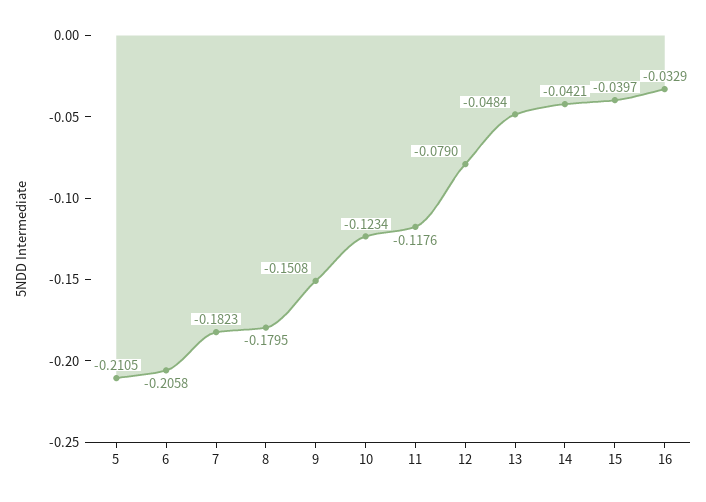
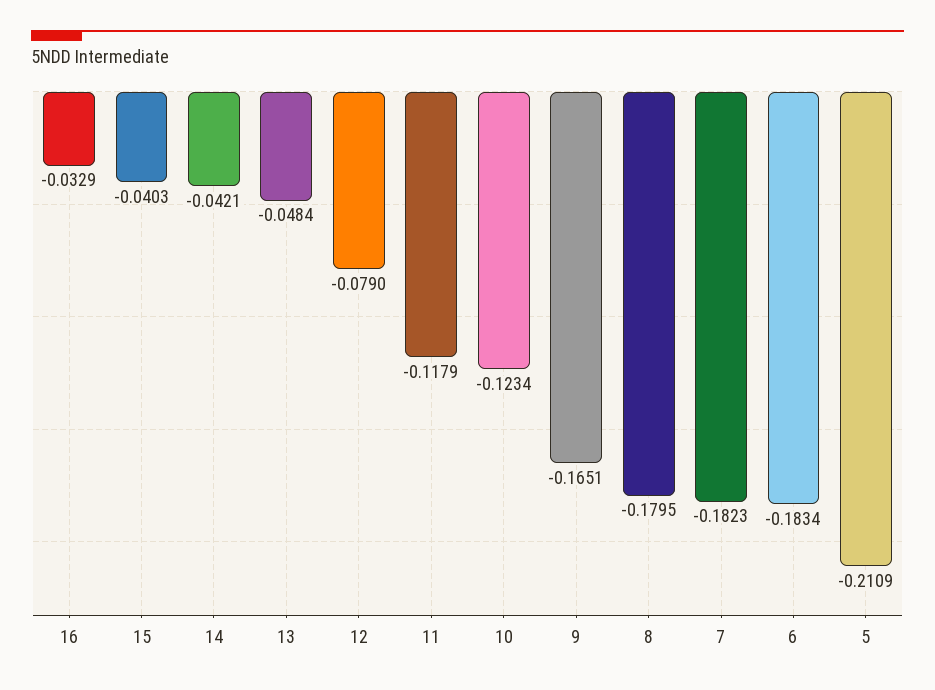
5: -0.2105 -> -0.2109
6: -0.2058 -> -0.1834
9: -0.1508 -> -0.1651
11: -0.1176 -> -0.1179
15: -0.0397 -> -0.0403

